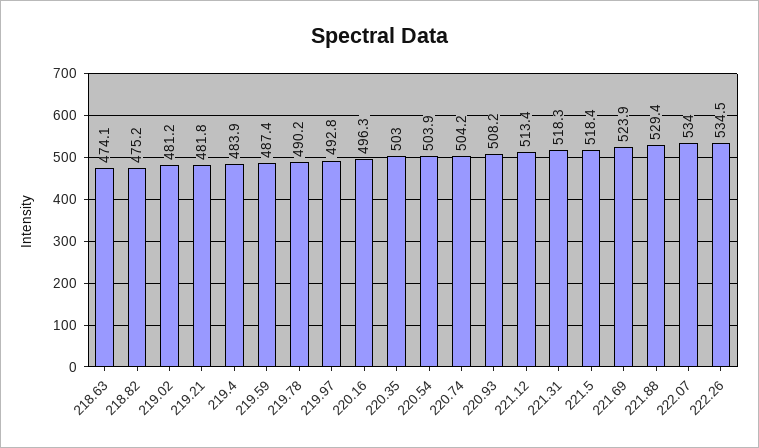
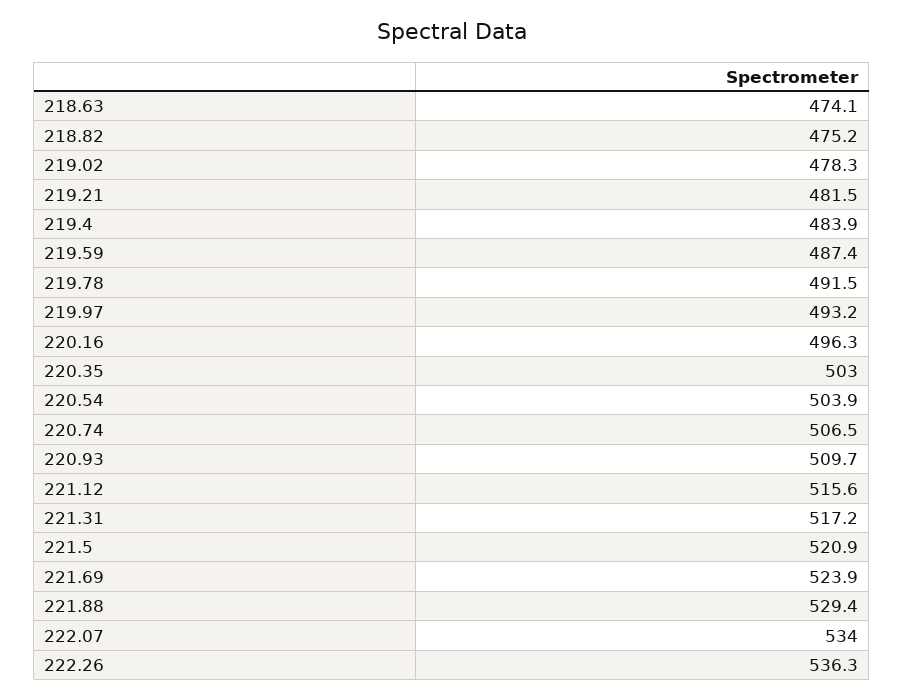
219.02: 481.2 -> 478.3
219.21: 481.8 -> 481.5
219.78: 490.2 -> 491.5
219.97: 492.8 -> 493.2
220.74: 504.2 -> 506.5
220.93: 508.2 -> 509.7
221.12: 513.4 -> 515.6
221.31: 518.3 -> 517.2
221.5: 518.4 -> 520.9
222.26: 534.5 -> 536.3

